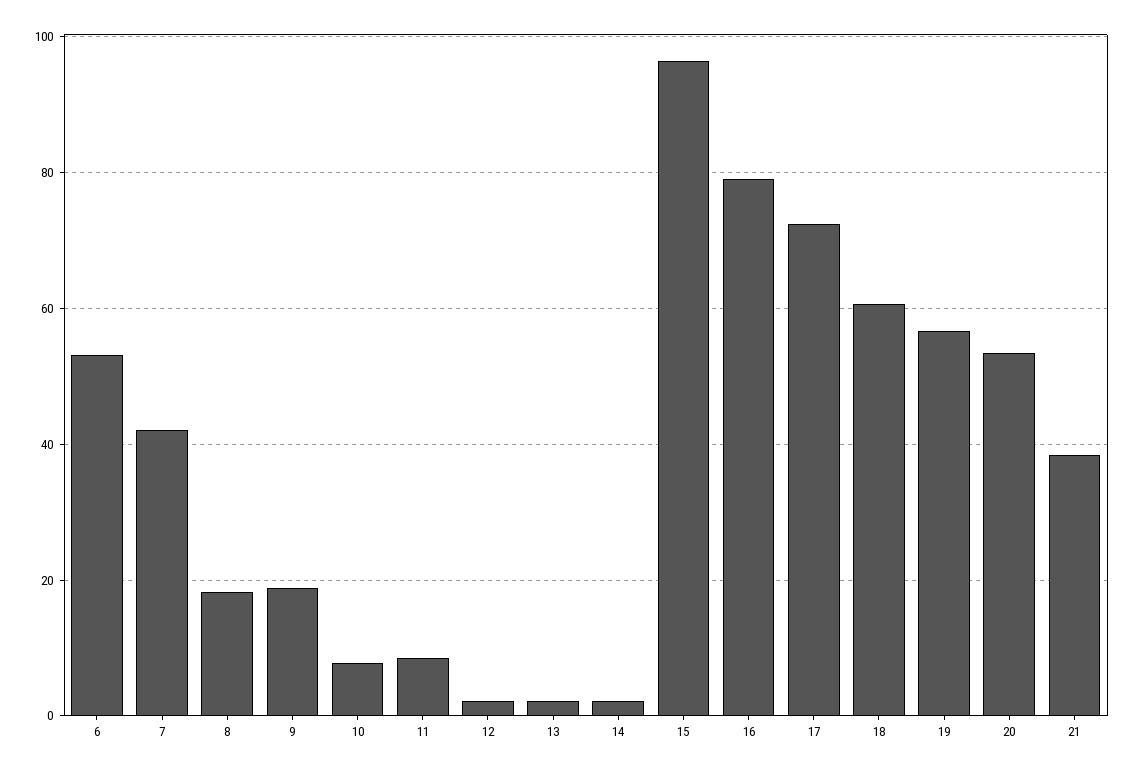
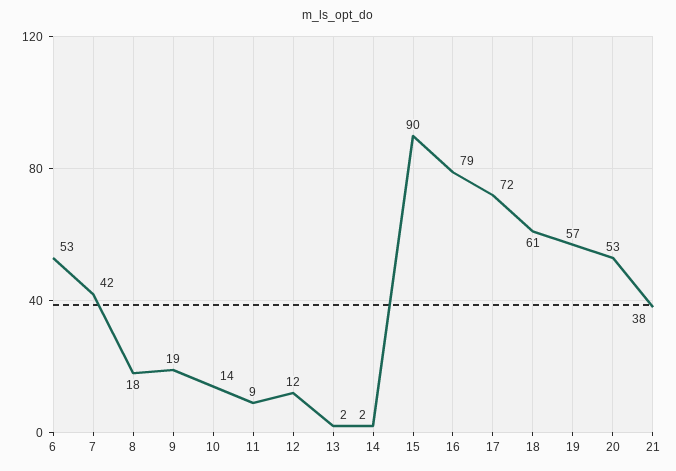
10: 8 -> 14
12: 2 -> 12
15: 96 -> 90

